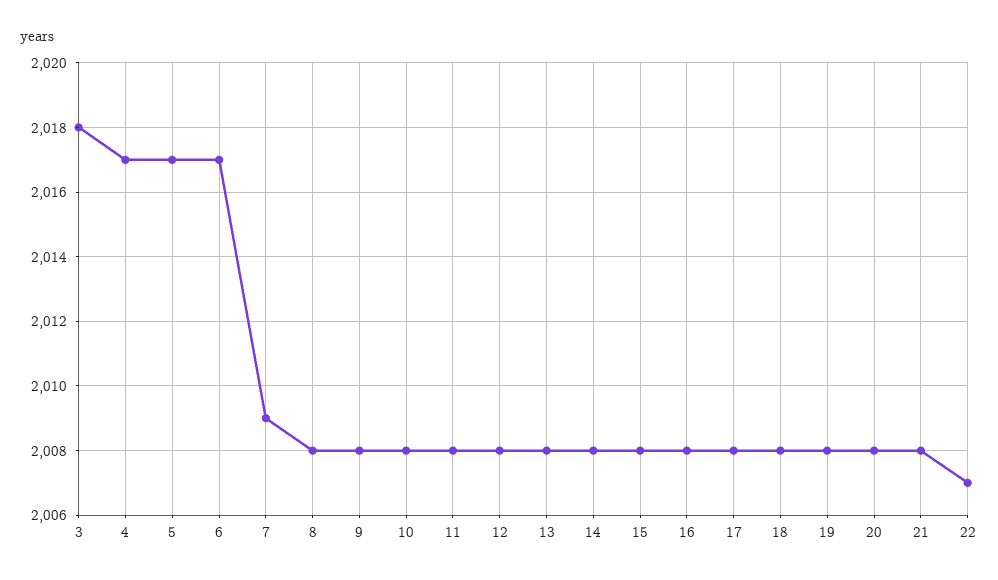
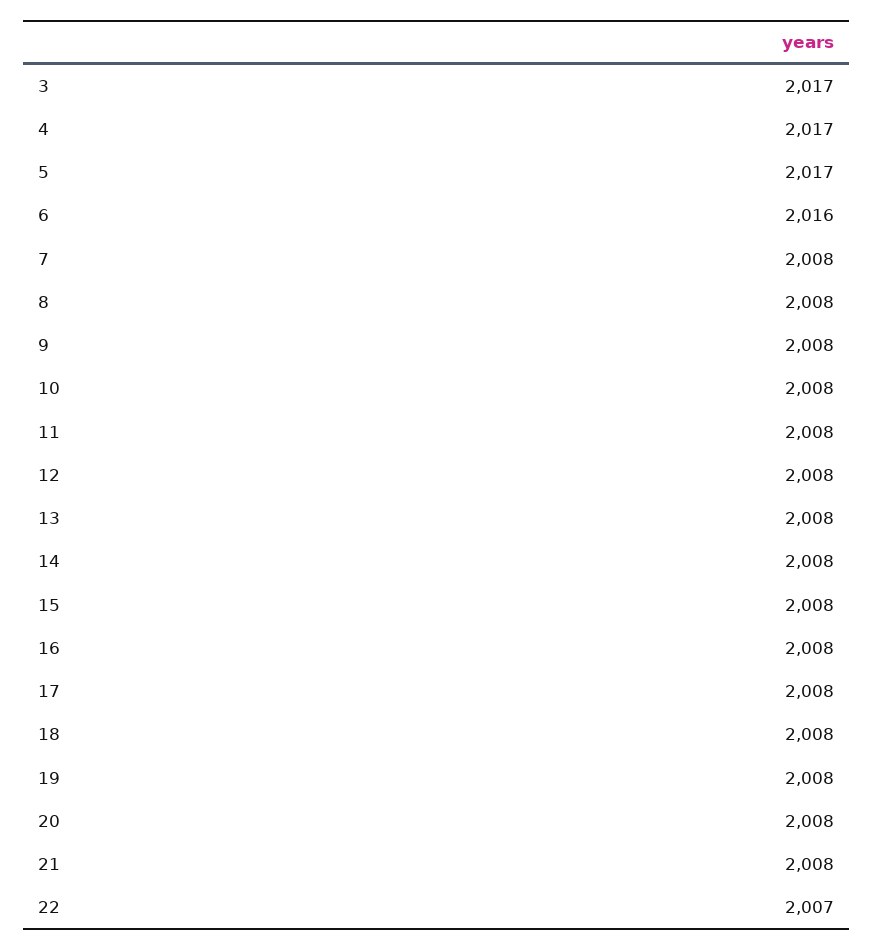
3: 2018 -> 2017
6: 2017 -> 2016
7: 2009 -> 2008

